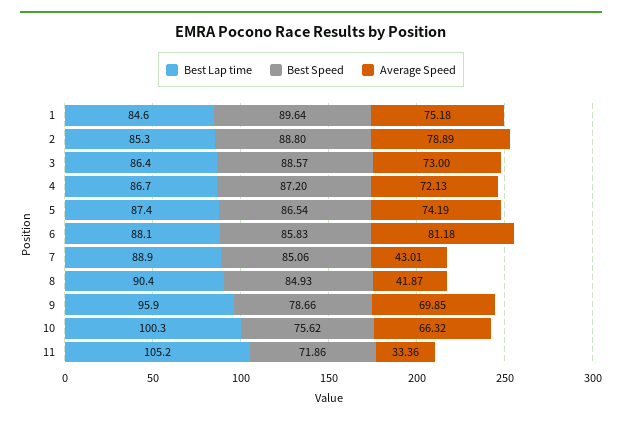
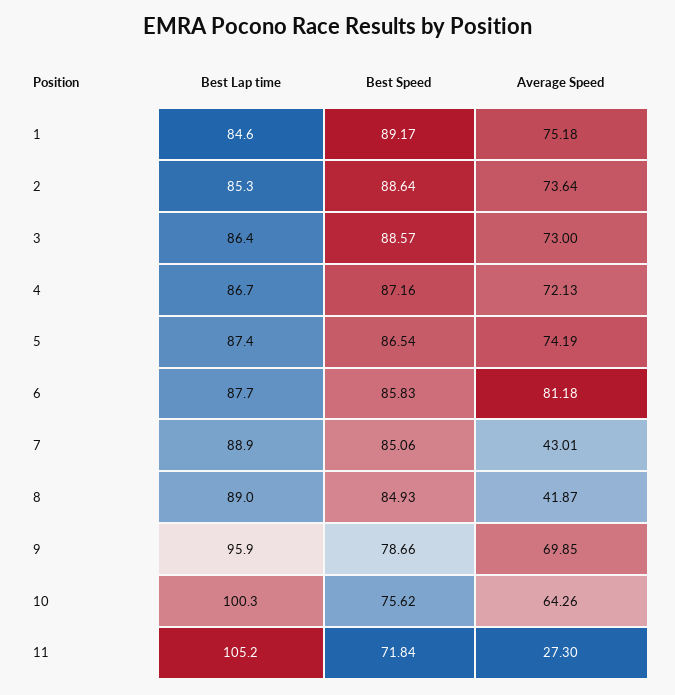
Best Speed, 1: 89.64 -> 89.17
Best Speed, 2: 88.8 -> 88.64
Average Speed, 2: 78.89 -> 73.64
Best Speed, 4: 87.2 -> 87.16
Best Lap time, 6: 88.1 -> 87.7
Best Lap time, 8: 90.4 -> 89
Average Speed, 10: 66.32 -> 64.26
Best Speed, 11: 71.86 -> 71.84
Average Speed, 11: 33.36 -> 27.3

